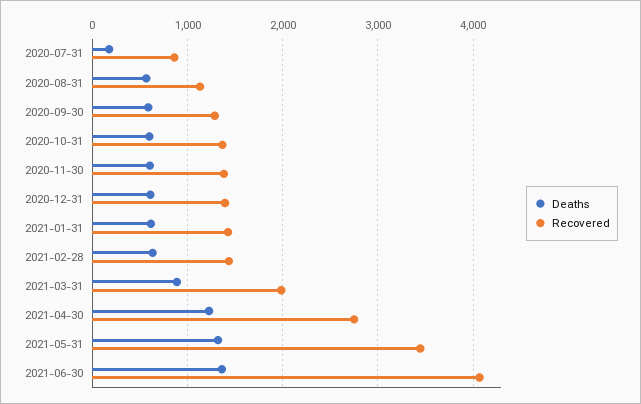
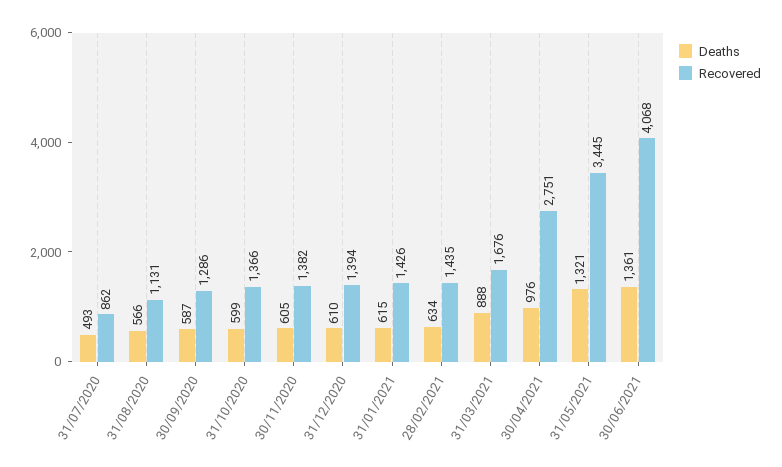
Deaths, 2020-07-31: 200 -> 493
Recovered, 2021-03-31: 2000 -> 1676
Deaths, 2021-04-30: 1200 -> 976

